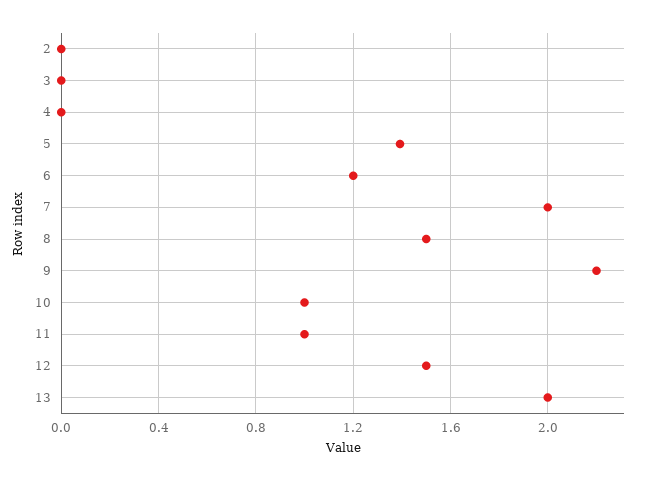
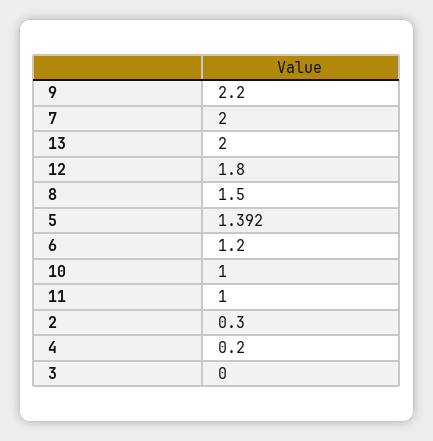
2: 0 -> 0.3
4: 0 -> 0.2
12: 1.5 -> 1.8

